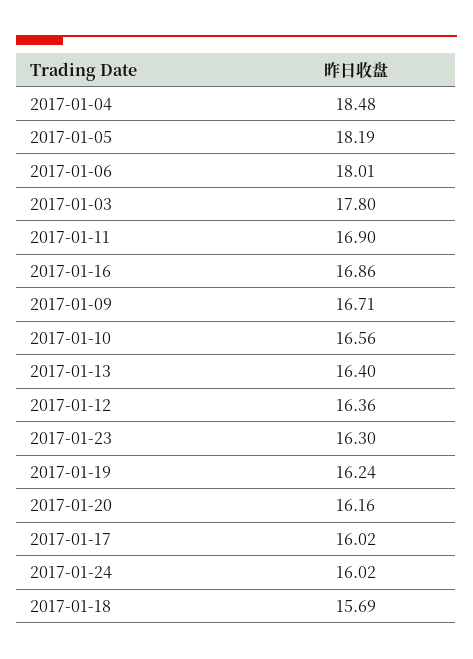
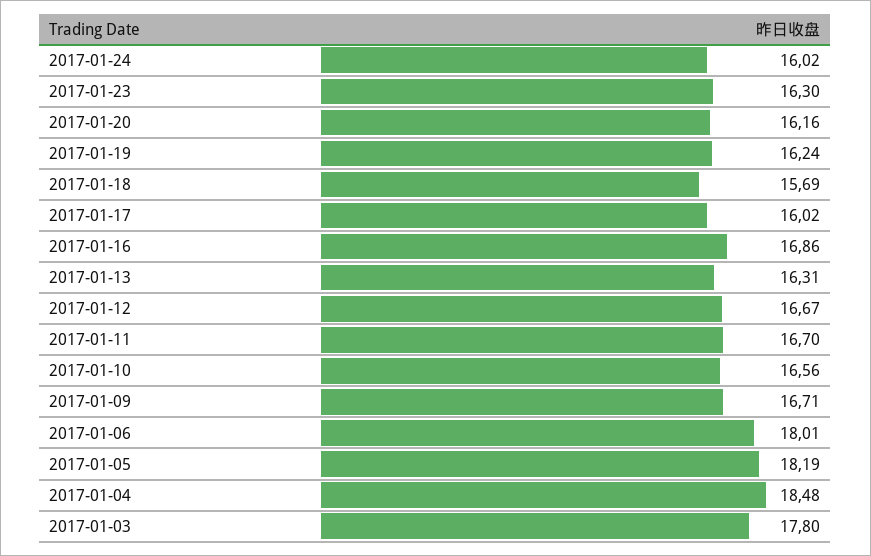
2017-01-11: 16.9 -> 16.7
2017-01-13: 16.4 -> 16.31
2017-01-12: 16.36 -> 16.67

